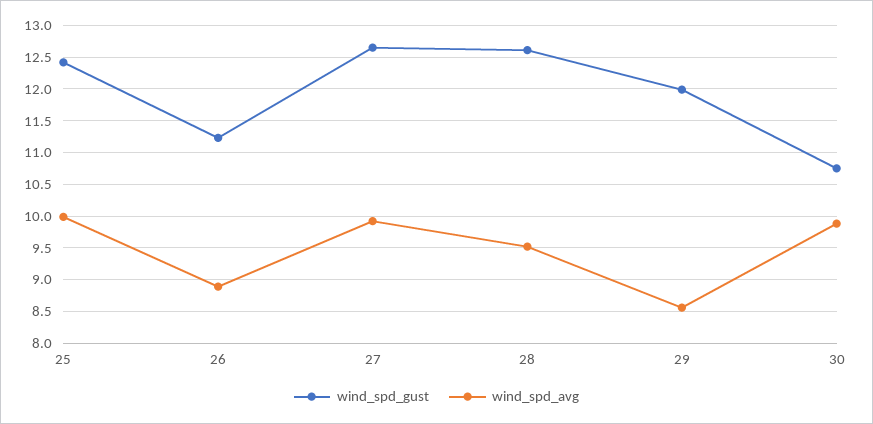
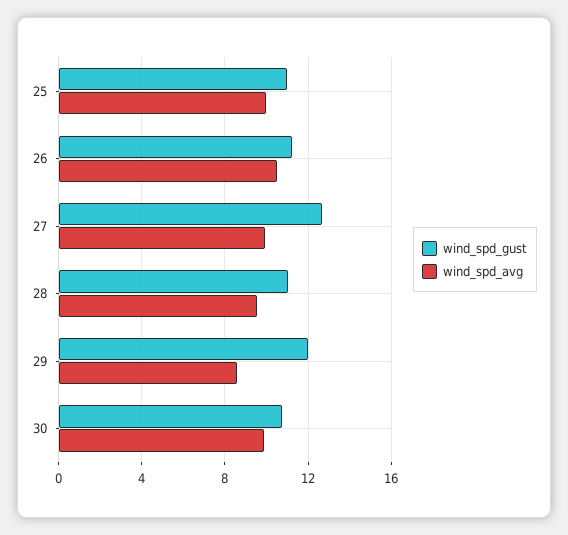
wind_spd_gust, 25: 12.4 -> 11
wind_spd_avg, 26: 8.9 -> 10.5
wind_spd_gust, 28: 12.6 -> 11

